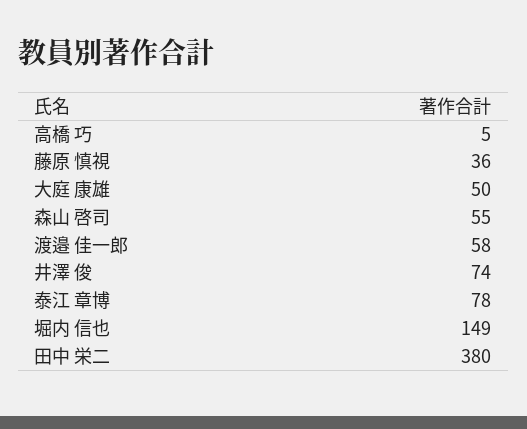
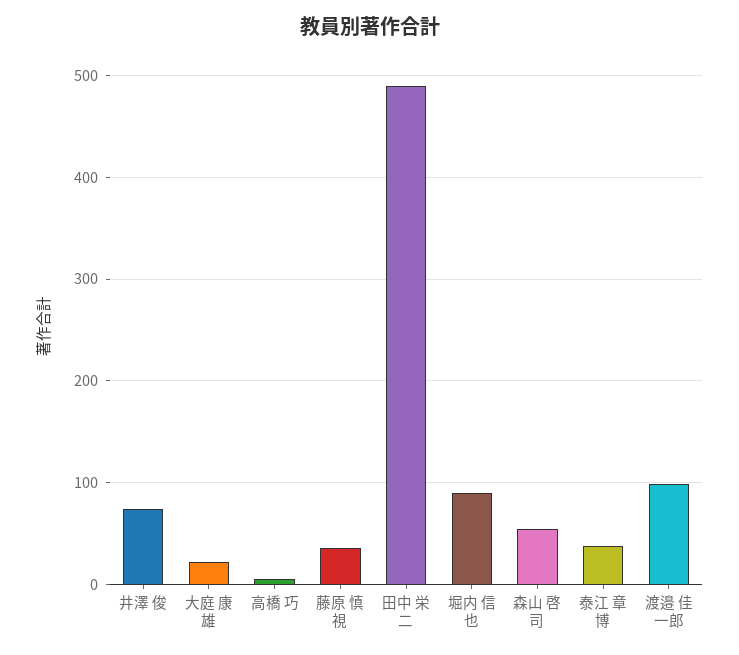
大庭 康雄: 50 -> 20
渡邉 佳一郎: 58 -> 100
泰江 章博: 78 -> 40
堀内 信也: 149 -> 90
田中 栄二: 380 -> 490

